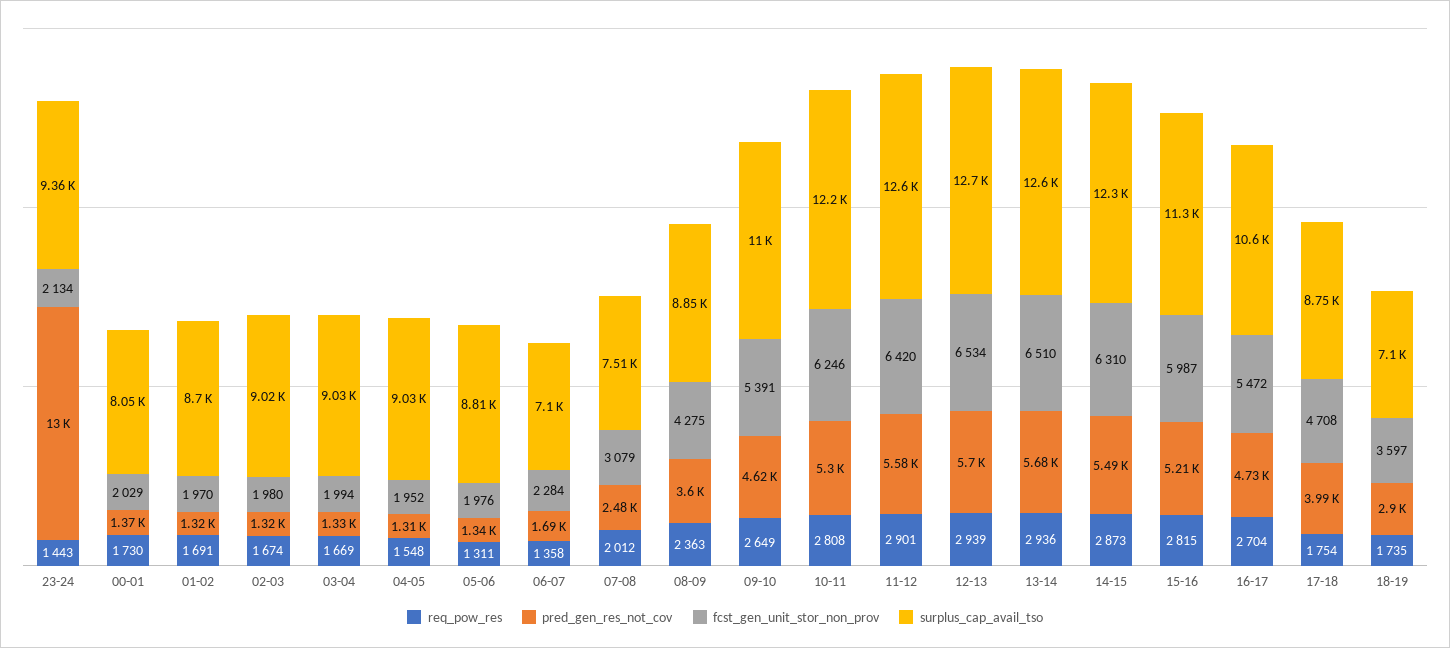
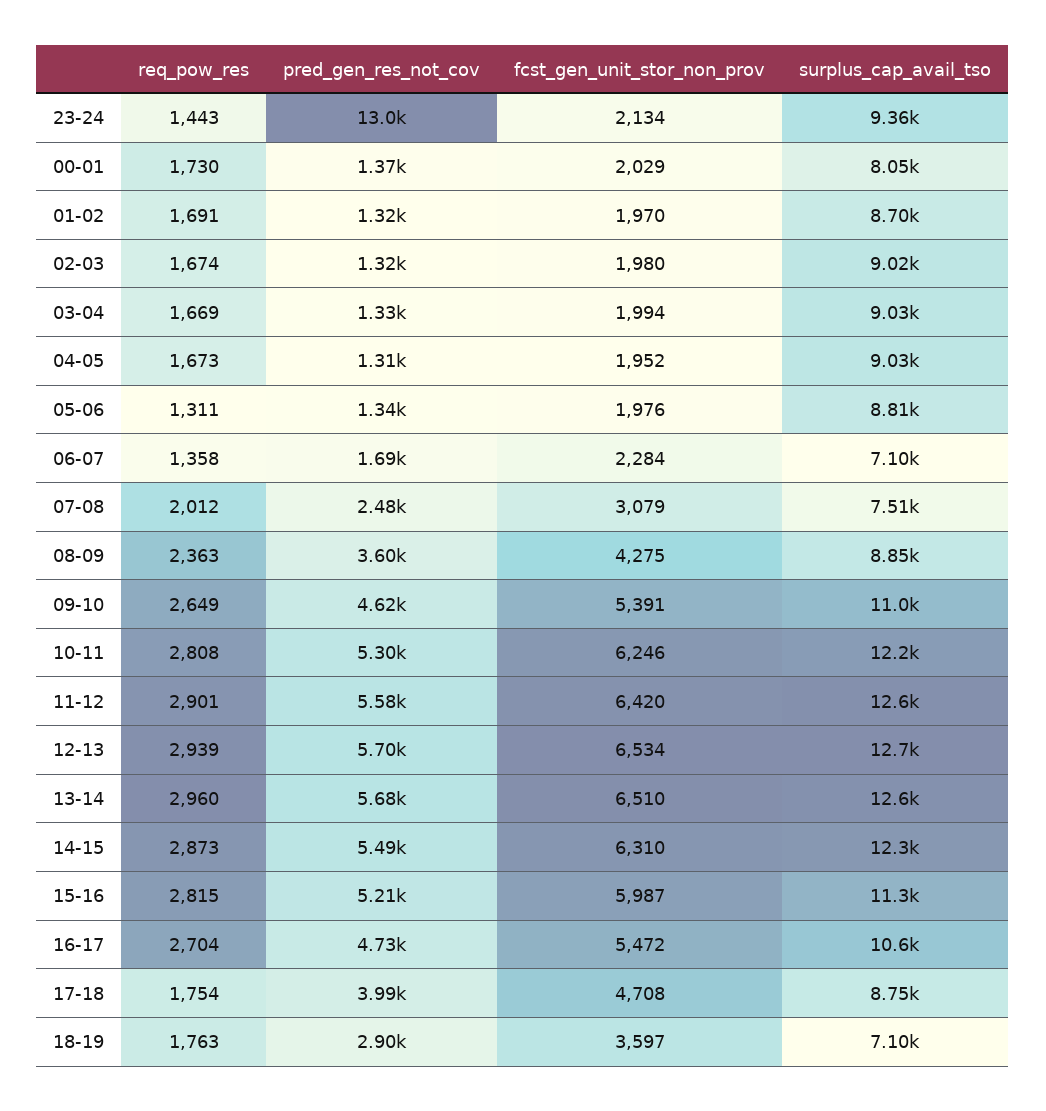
req_pow_res, 04-05: 1548 -> 1673
req_pow_res, 13-14: 2936 -> 2960
req_pow_res, 18-19: 1735 -> 1763

